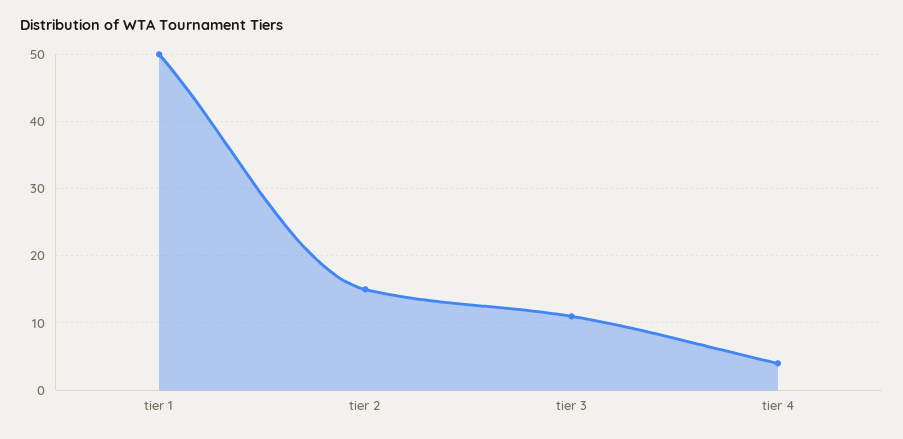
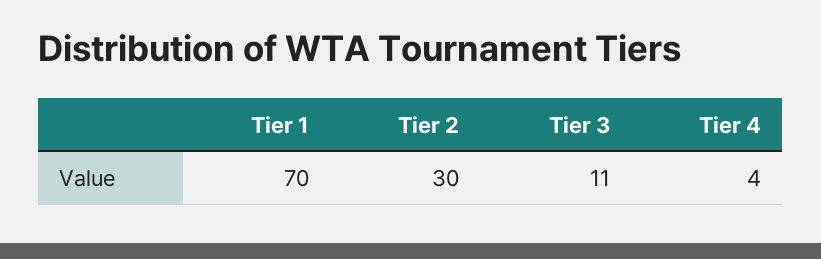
tier 1: 50 -> 70
tier 2: 15 -> 30

